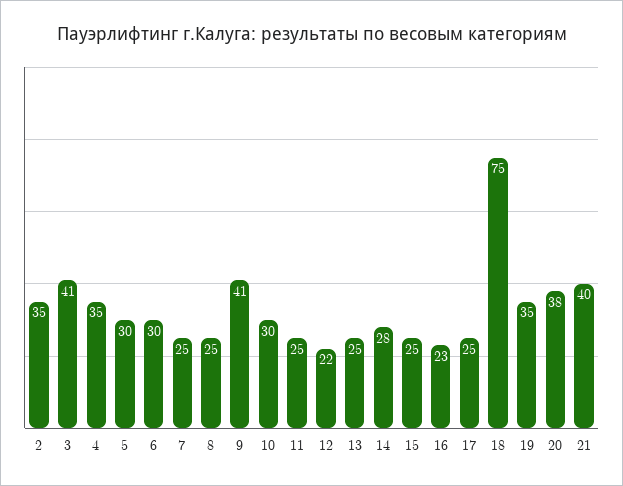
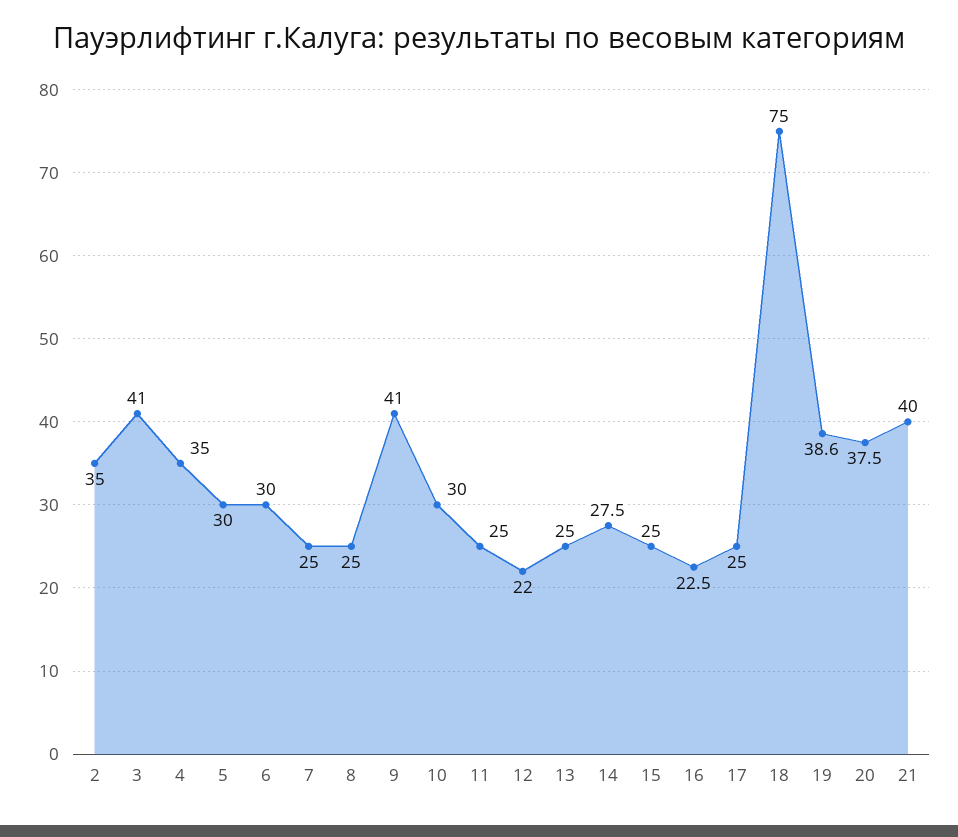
19: 35 -> 38.6

